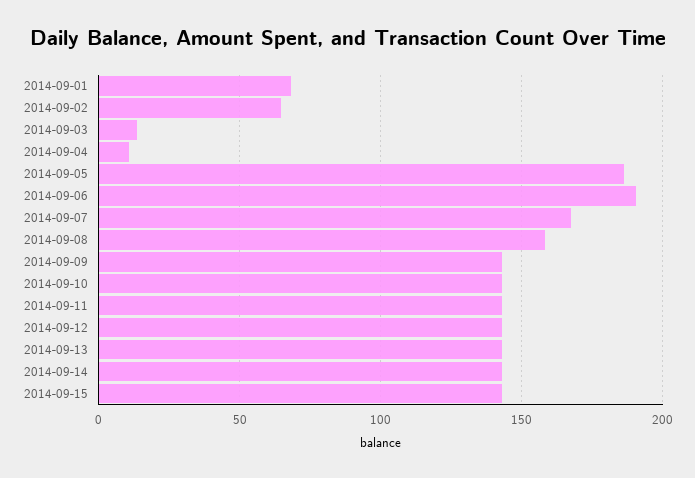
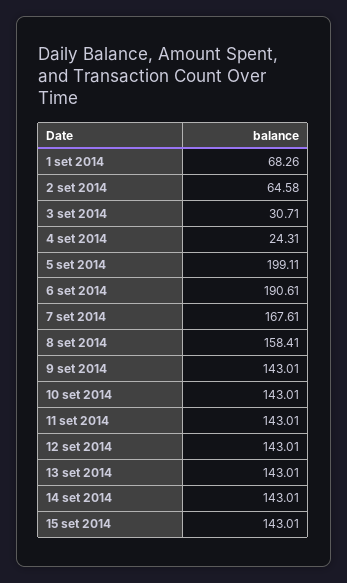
2014-09-03: 15 -> 30.71
2014-09-04: 10 -> 24.31
2014-09-05: 185 -> 199.11

